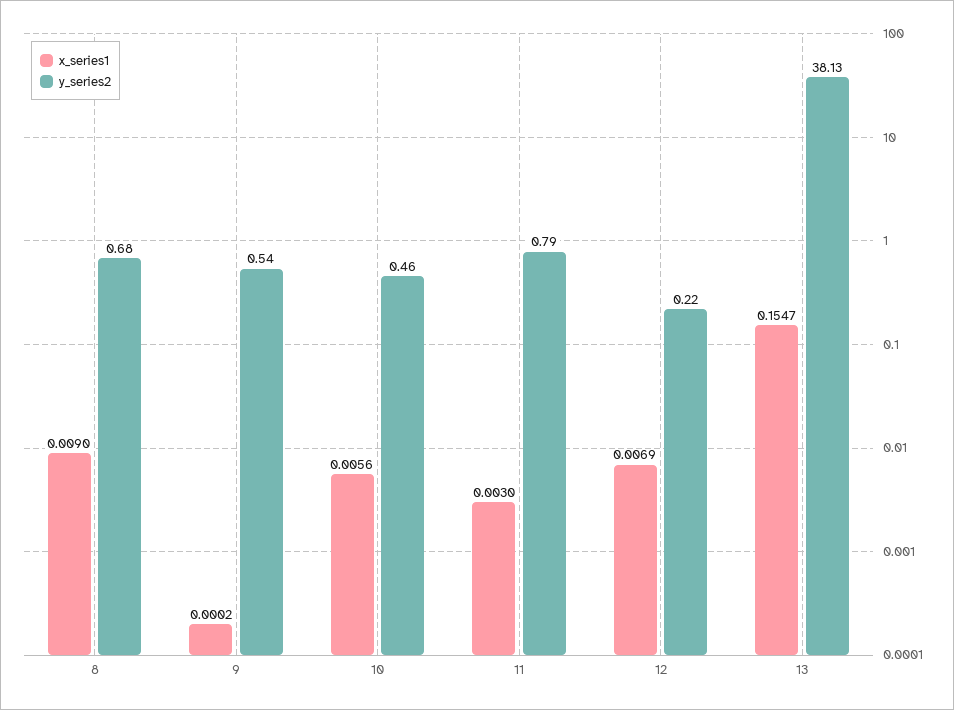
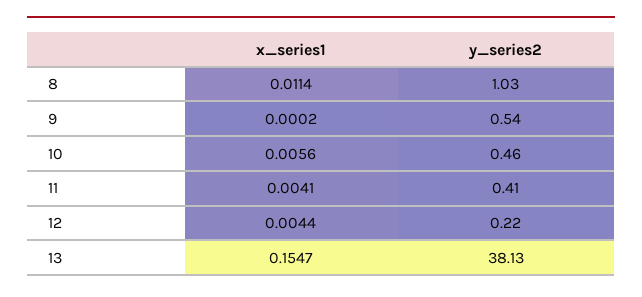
x_series1, 8: 0.009 -> 0.0114
y_series2, 8: 0.68 -> 1.03
x_series1, 11: 0.003 -> 0.0041
y_series2, 11: 0.79 -> 0.41
x_series1, 12: 0.0069 -> 0.0044

